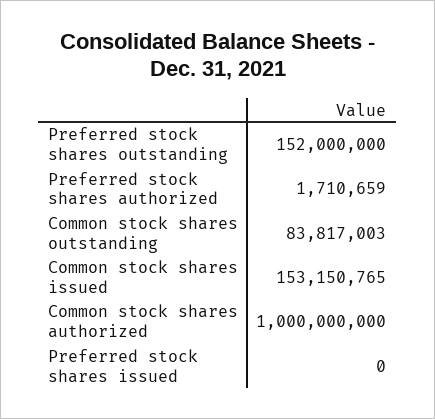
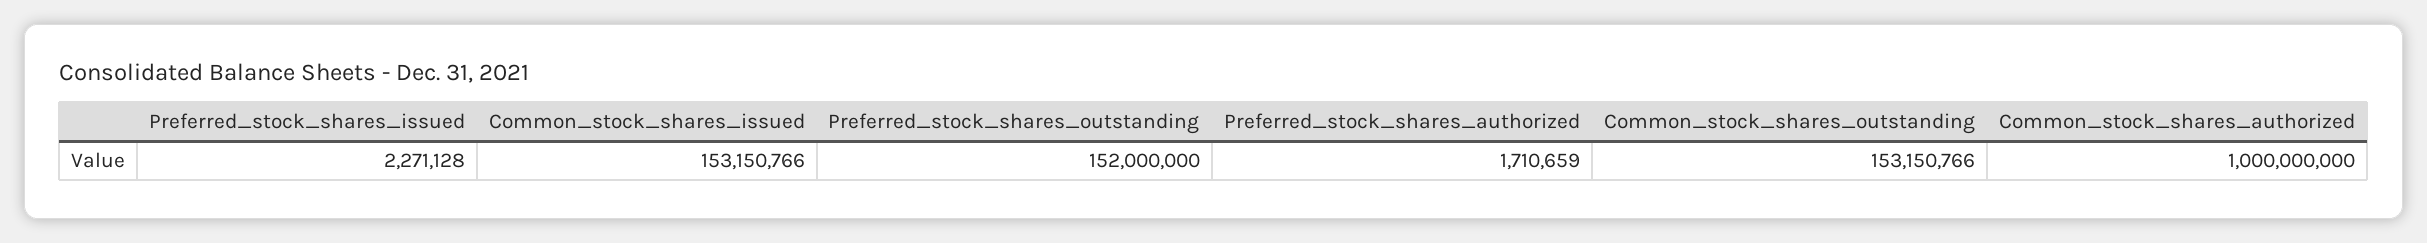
Common stock shares outstanding: 83817003 -> 153150766
Common stock shares issued: 153150765 -> 153150766
Preferred stock shares issued: 0 -> 2271128

